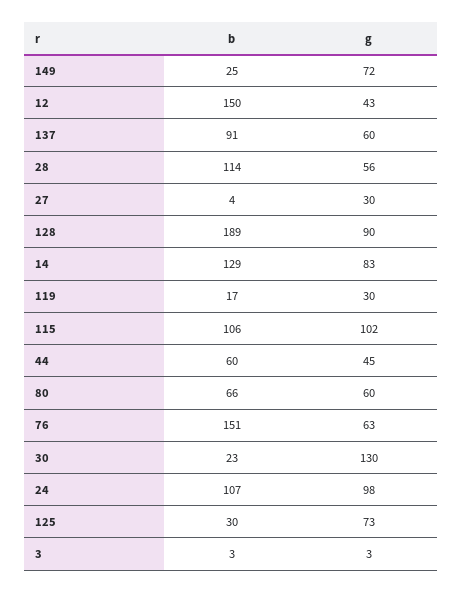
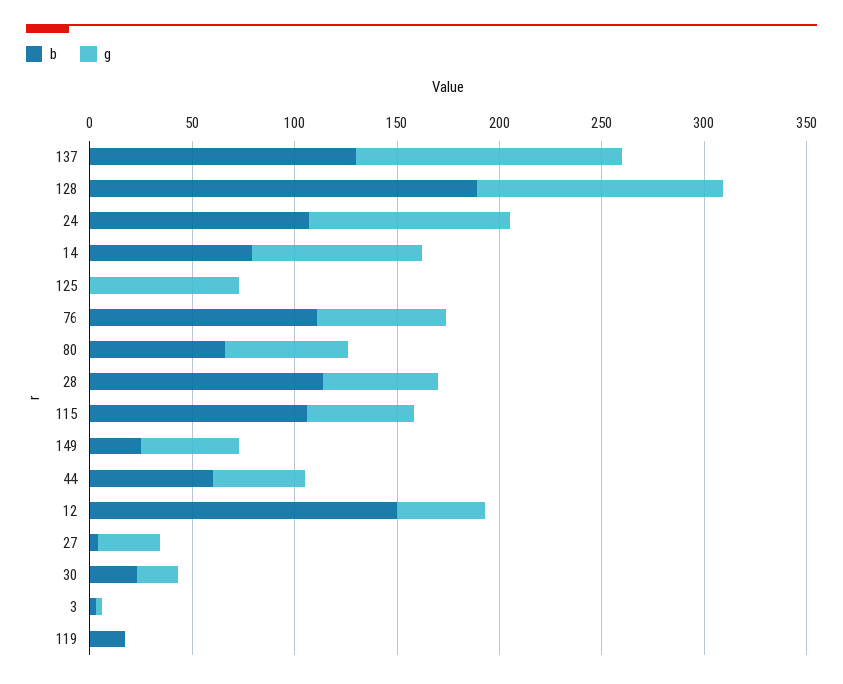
g, 149: 72 -> 50
b, 137: 91 -> 130
g, 137: 60 -> 130
g, 128: 90 -> 120
b, 14: 129 -> 80
g, 119: 30 -> 0
g, 115: 102 -> 50
b, 76: 151 -> 110
g, 30: 130 -> 20
b, 125: 30 -> 0

